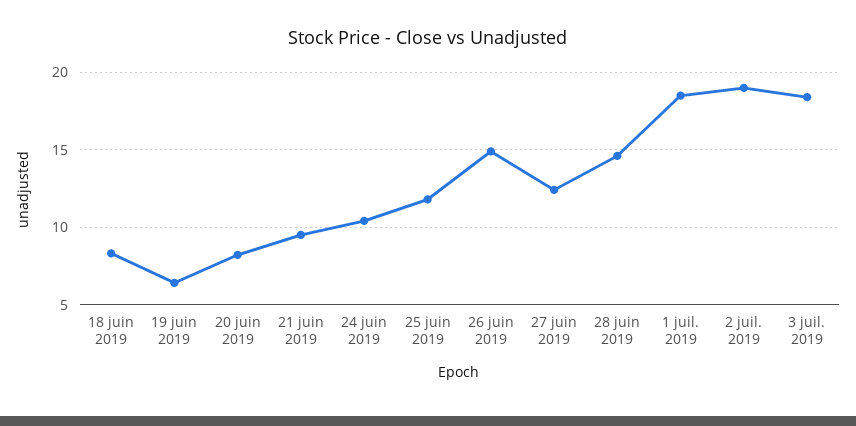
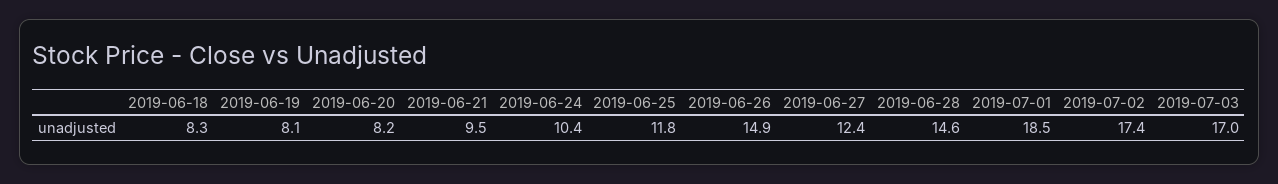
19 juin 2019: 6.5 -> 8.1
2 juil. 2019: 19 -> 17.4
3 juil. 2019: 18.5 -> 17

